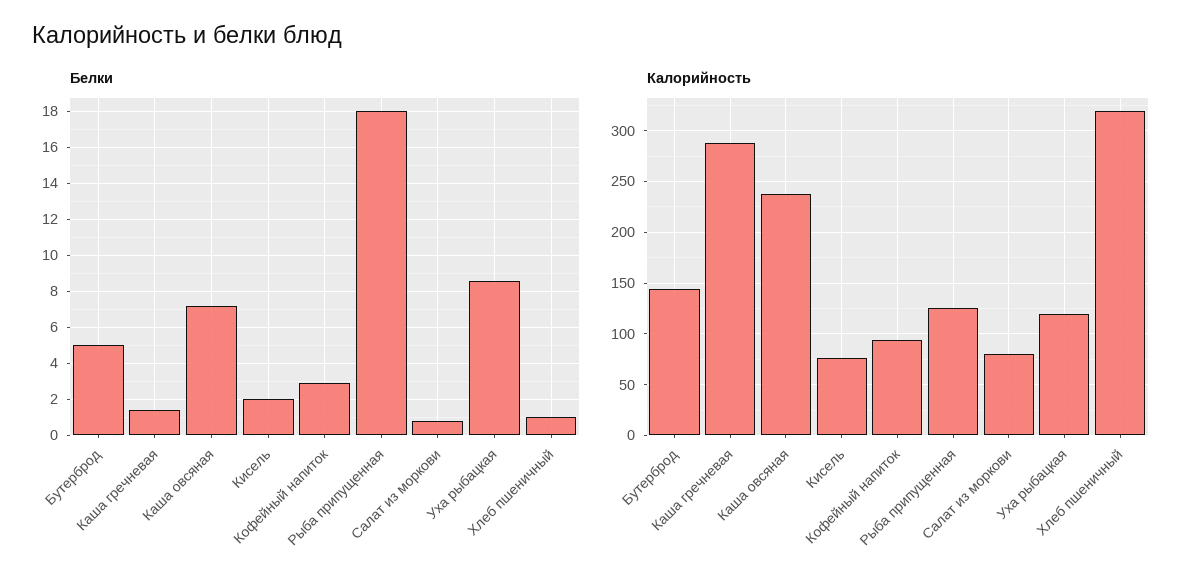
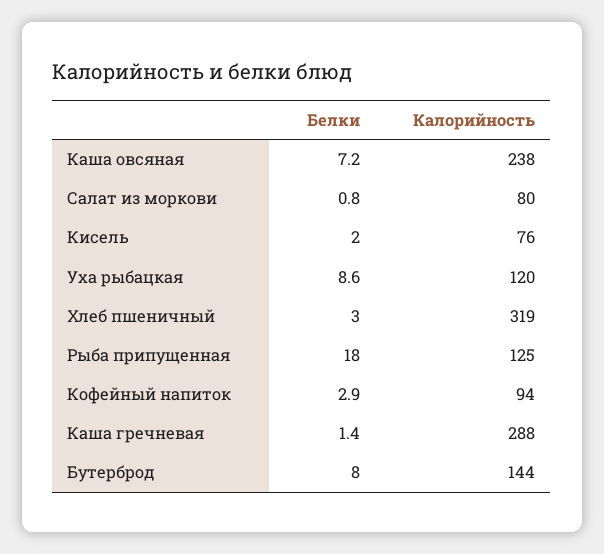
Белки, Бутерброд: 5 -> 8
Белки, Хлеб пшеничный: 1 -> 3

